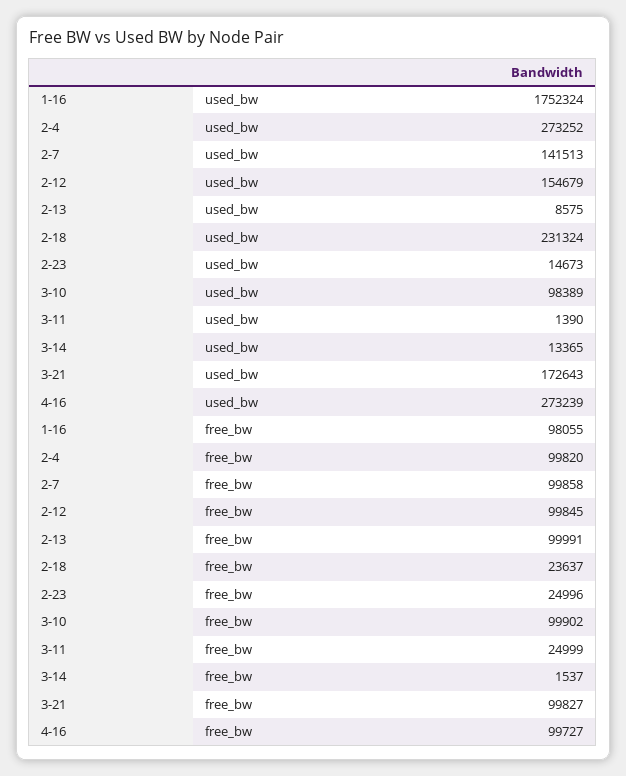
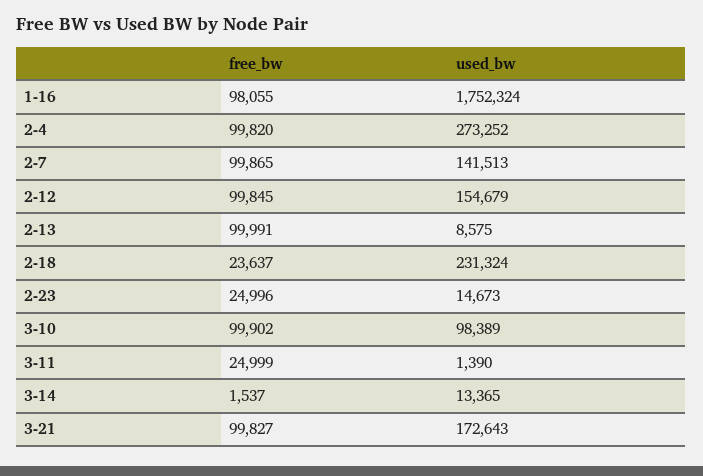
4-16, used_bw: 273239 -> none
2-7, free_bw: 99858 -> 99865
4-16, free_bw: 99727 -> none

